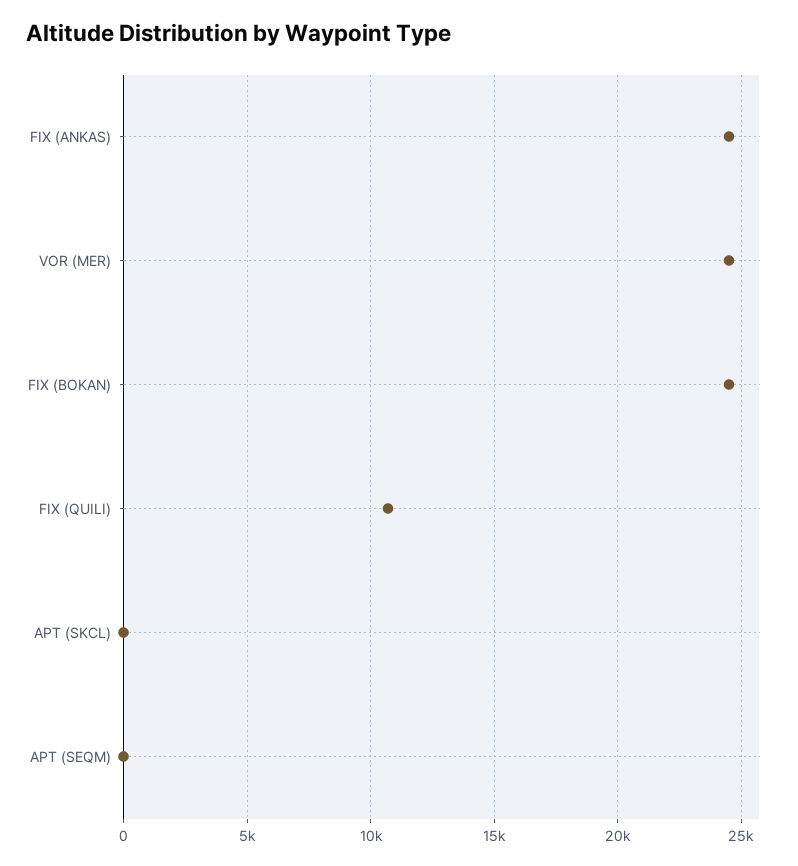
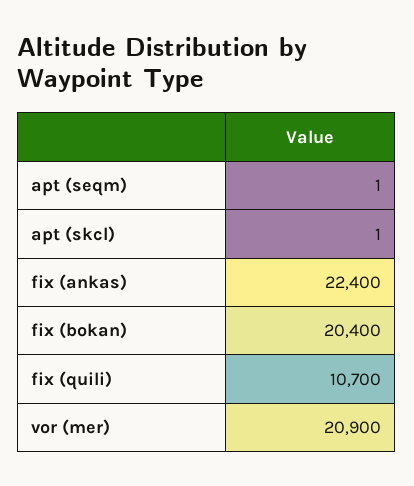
FIX (ANKAS): 24500 -> 22400
VOR (MER): 24500 -> 20900
FIX (BOKAN): 24500 -> 20400

